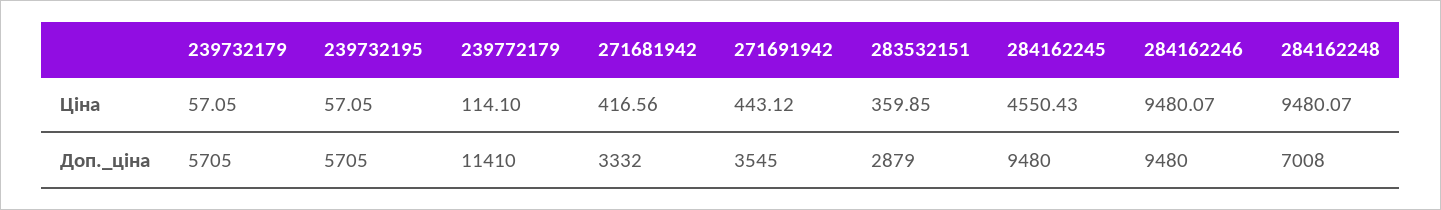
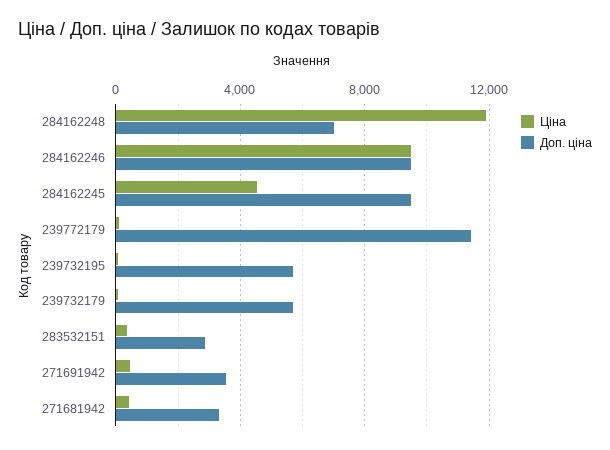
Ціна, 284162248: 9480.07 -> 12000

